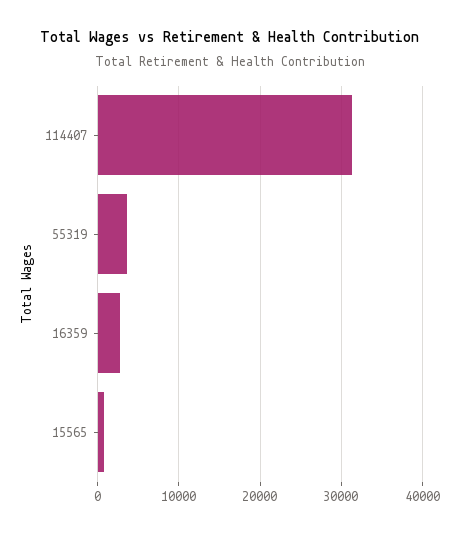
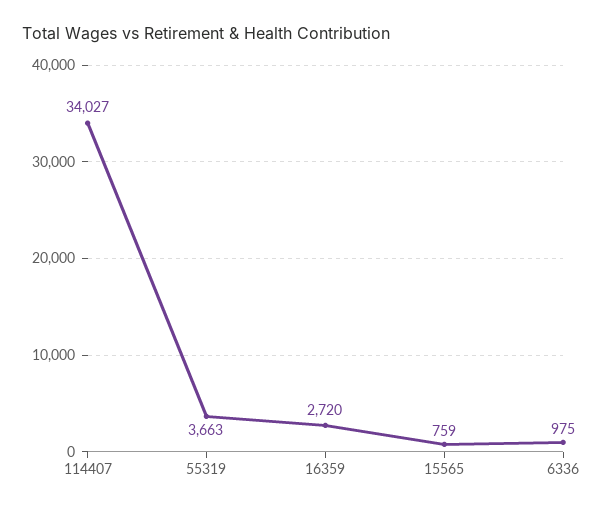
114407: 31000 -> 34027
6336: none -> 975

